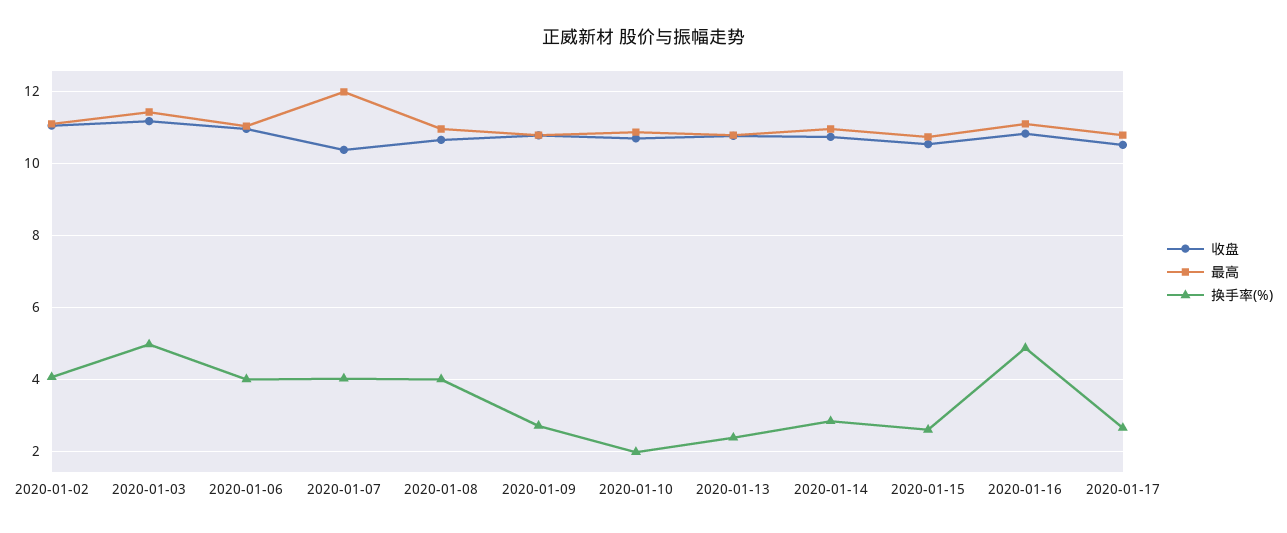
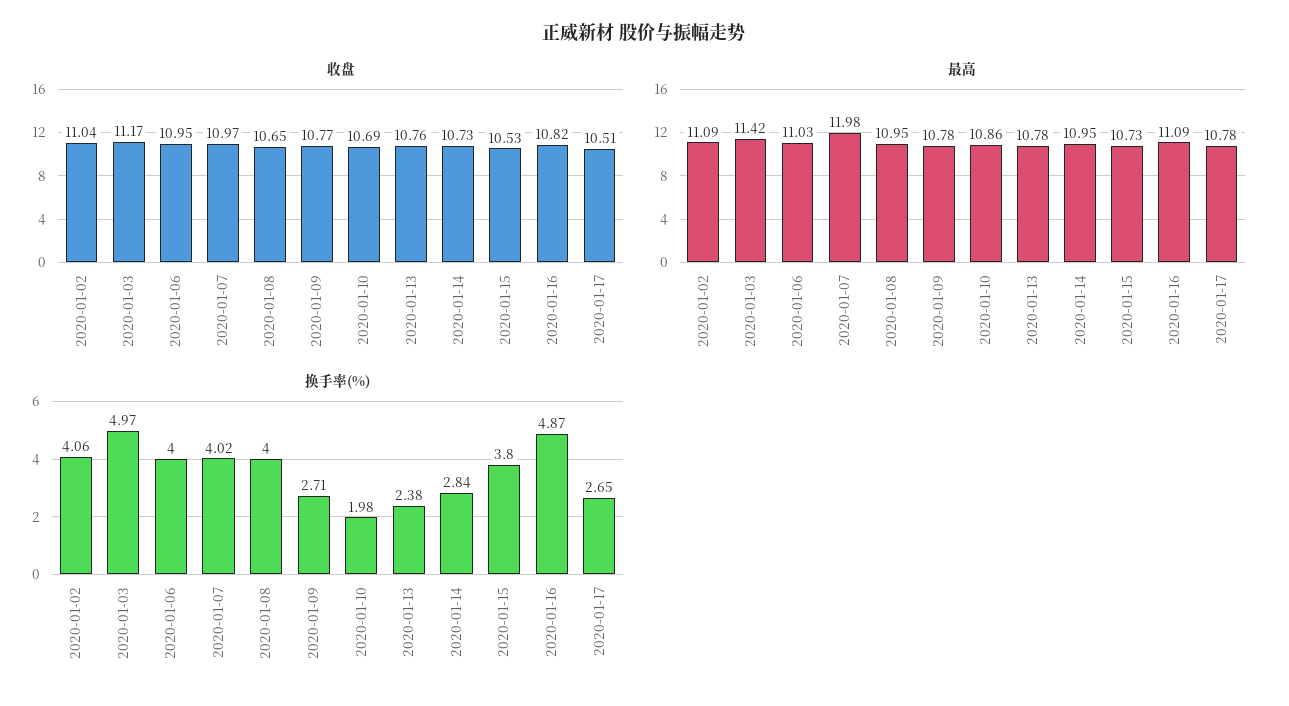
收盘, 2020-01-07: 10.4 -> 10.97
换手率(%), 2020-01-15: 2.6 -> 3.8

